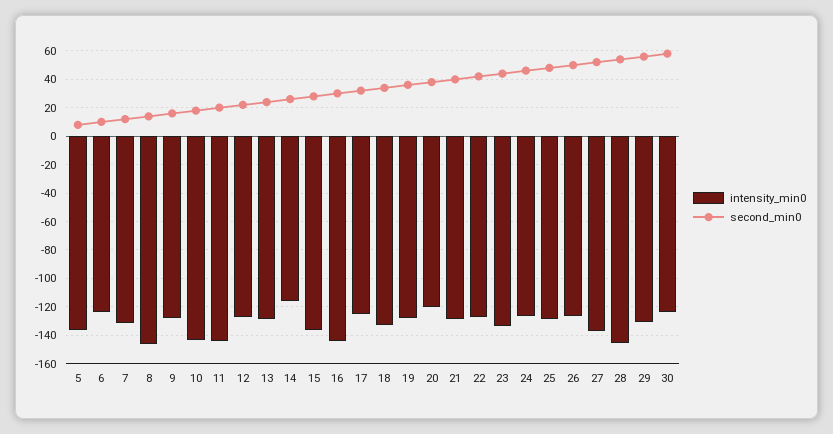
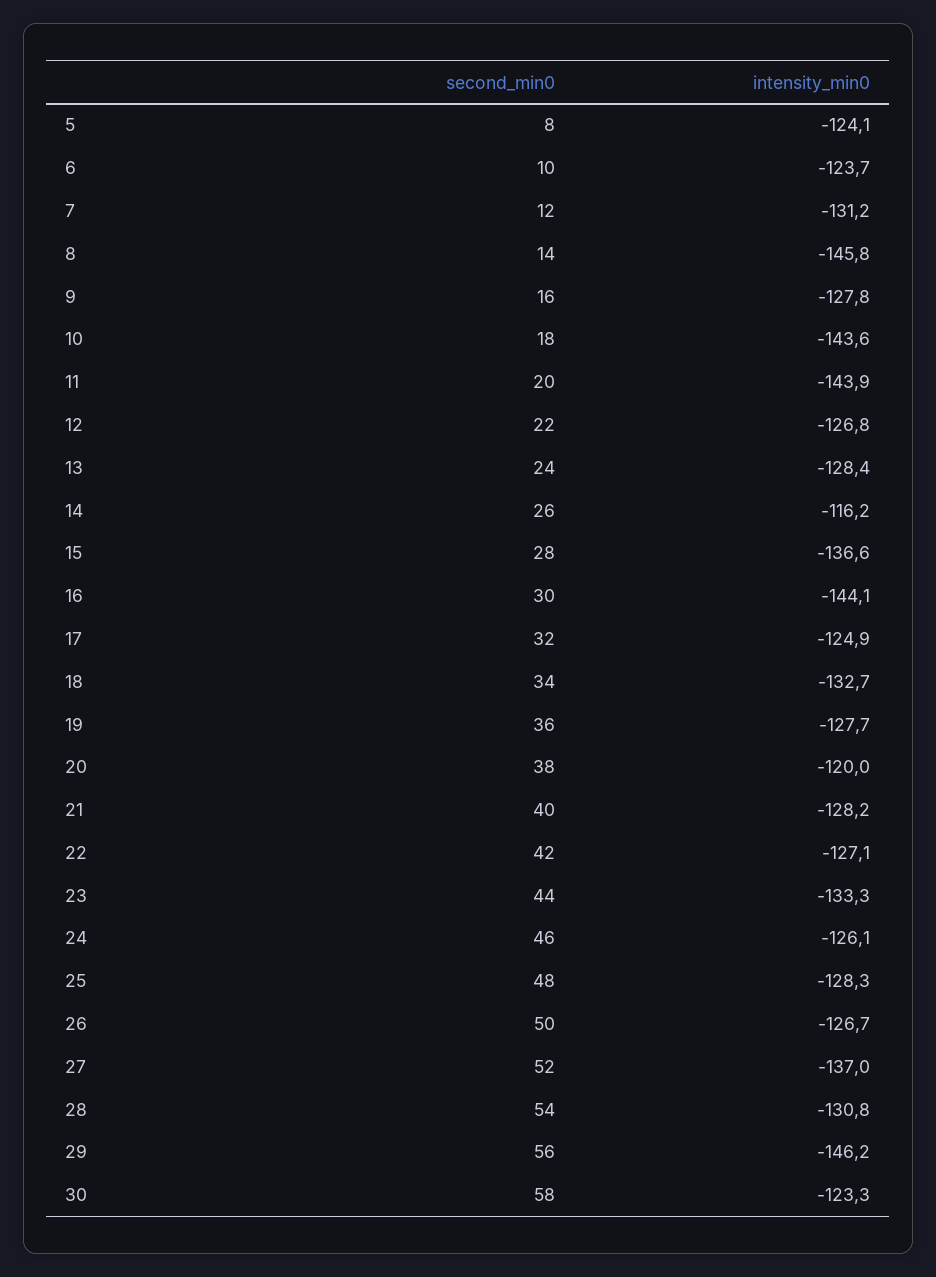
intensity_min0, 5: -135 -> -124.1
intensity_min0, 28: -145 -> -130.8
intensity_min0, 29: -130 -> -146.2

